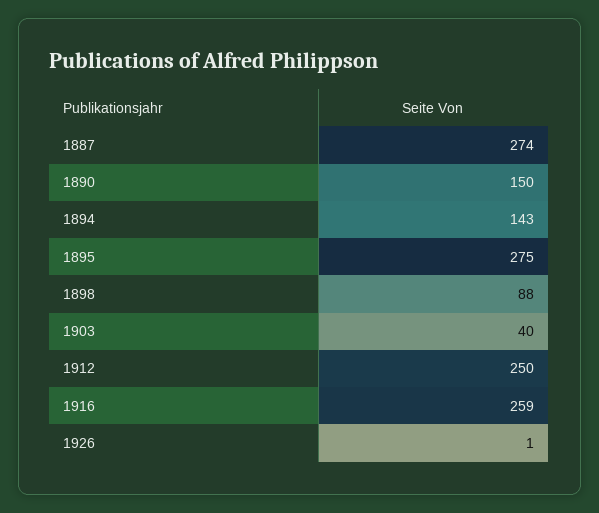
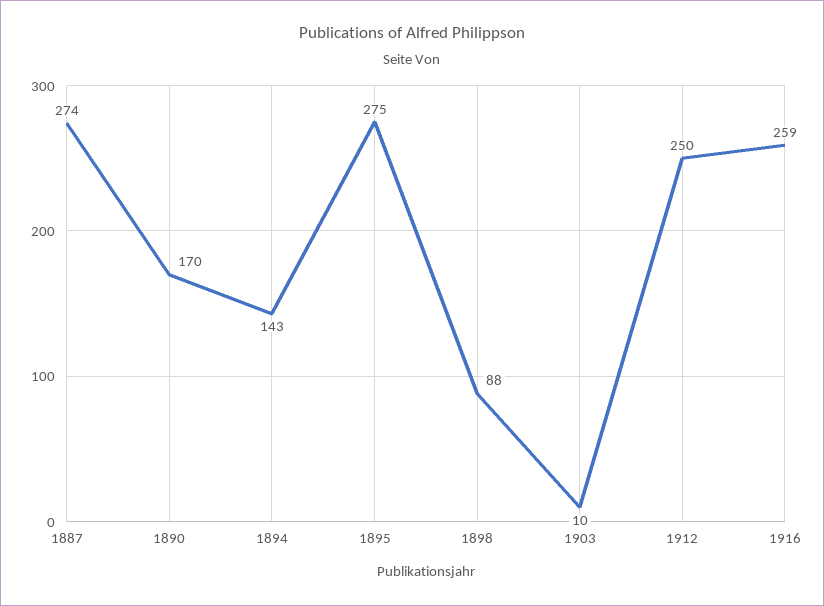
1890: 150 -> 170
1903: 40 -> 10
1926: 1 -> none

